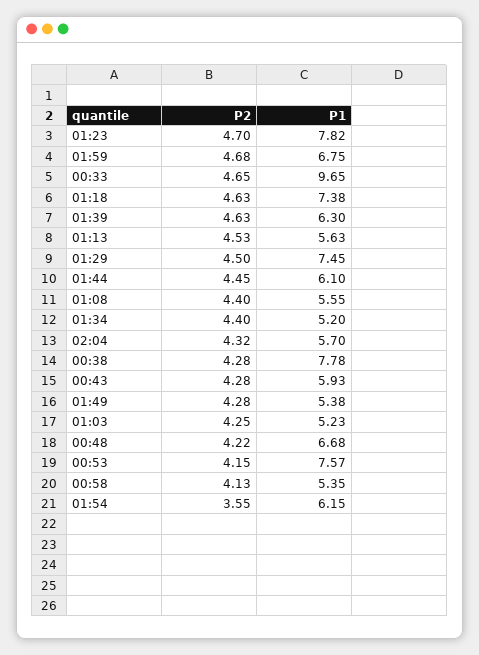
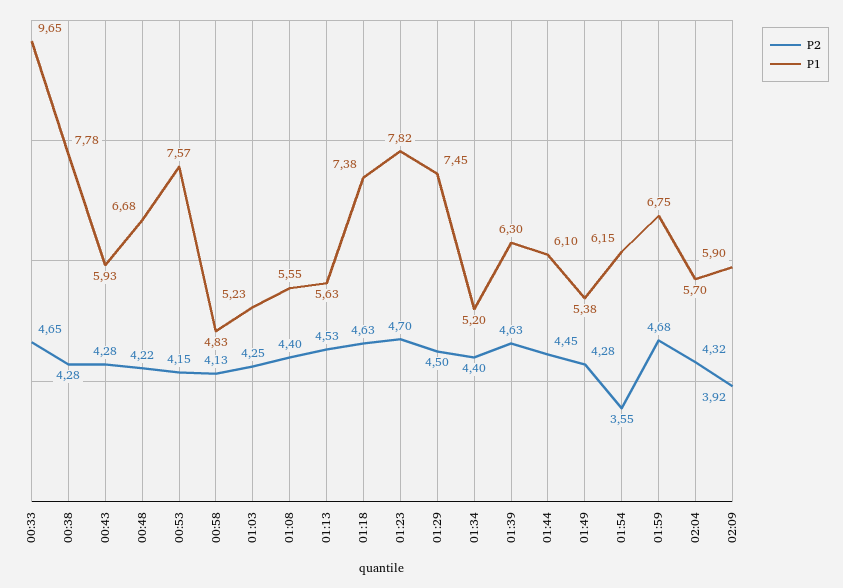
P1, 00:58: 5.35 -> 4.83
P2, 02:09: none -> 3.92
P1, 02:09: none -> 5.9

